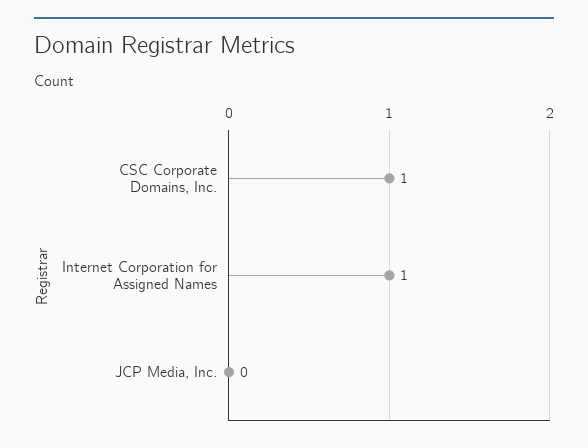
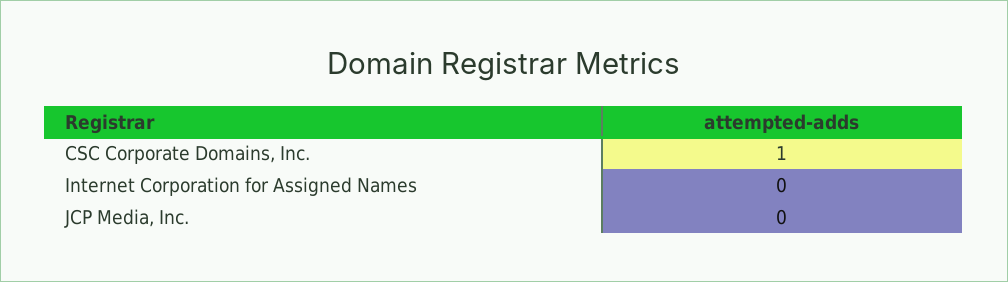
Internet Corporation for Assigned Names: 1 -> 0

